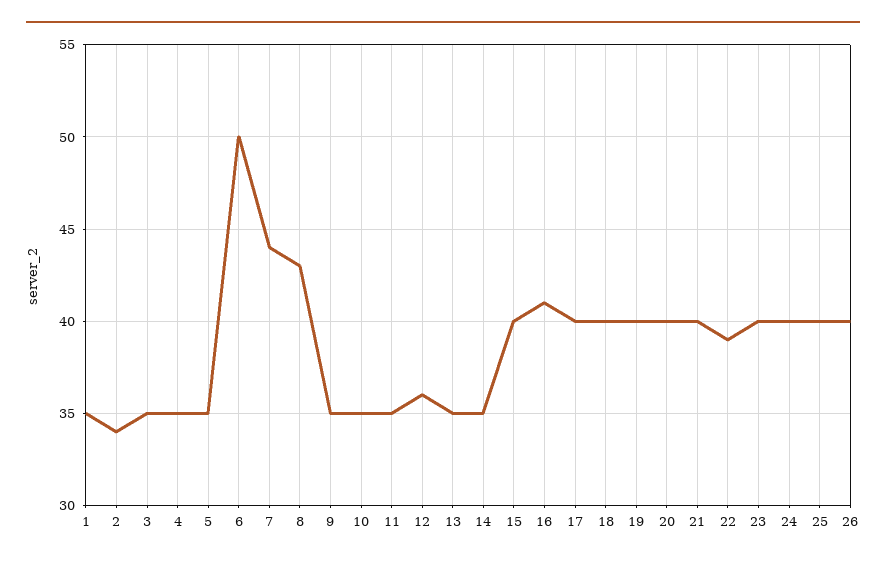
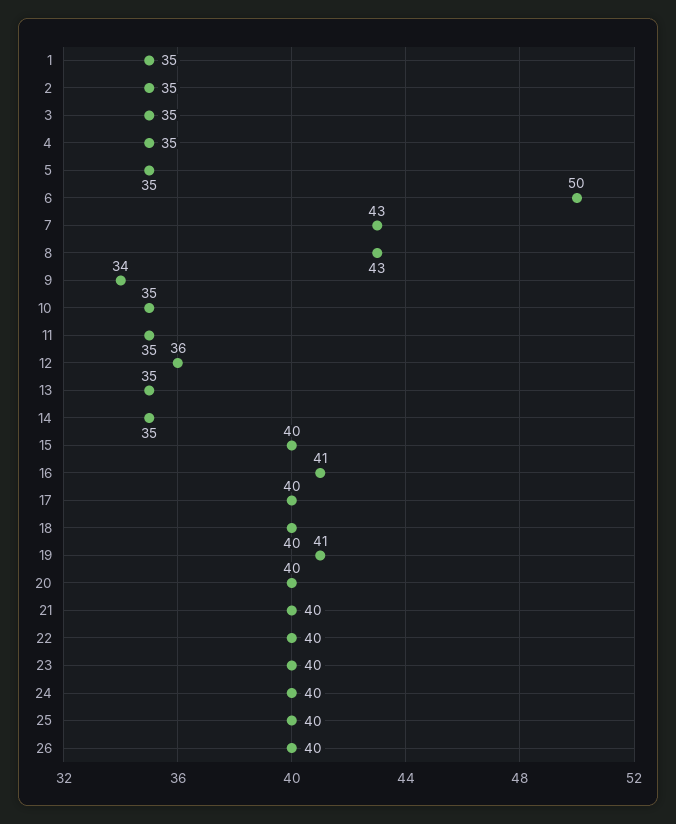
2: 34 -> 35
7: 44 -> 43
9: 35 -> 34
19: 40 -> 41
22: 39 -> 40

